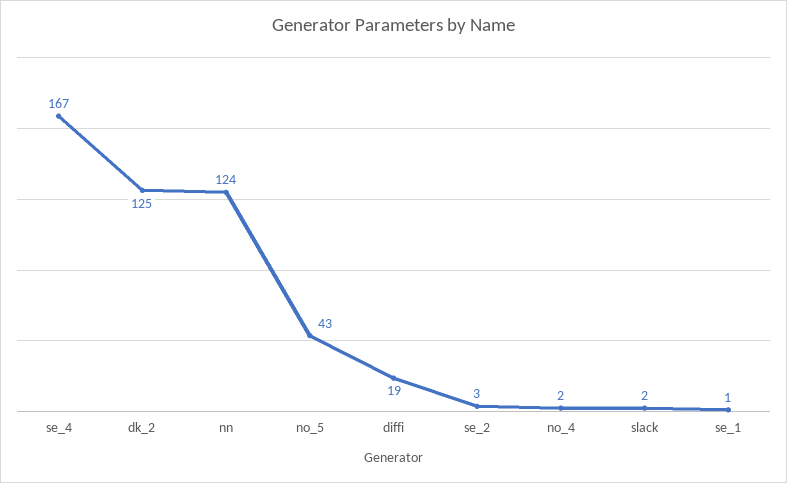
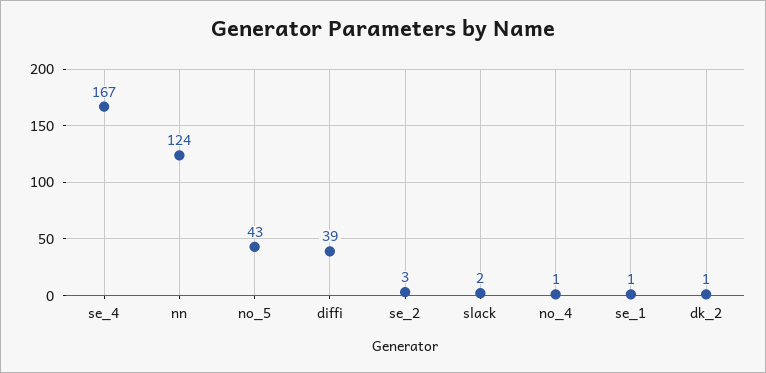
dk_2: 125 -> 1
diffi: 19 -> 39
no_4: 2 -> 1

